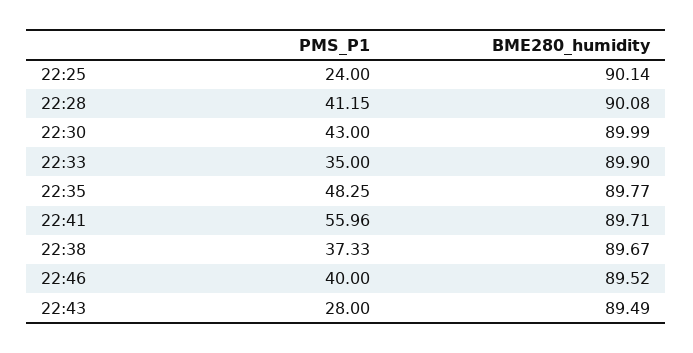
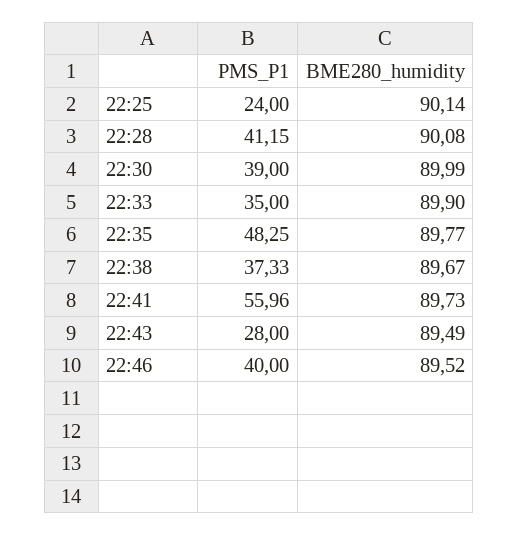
PMS_P1, 22:30: 43 -> 39
BME280_humidity, 22:41: 89.71 -> 89.73

